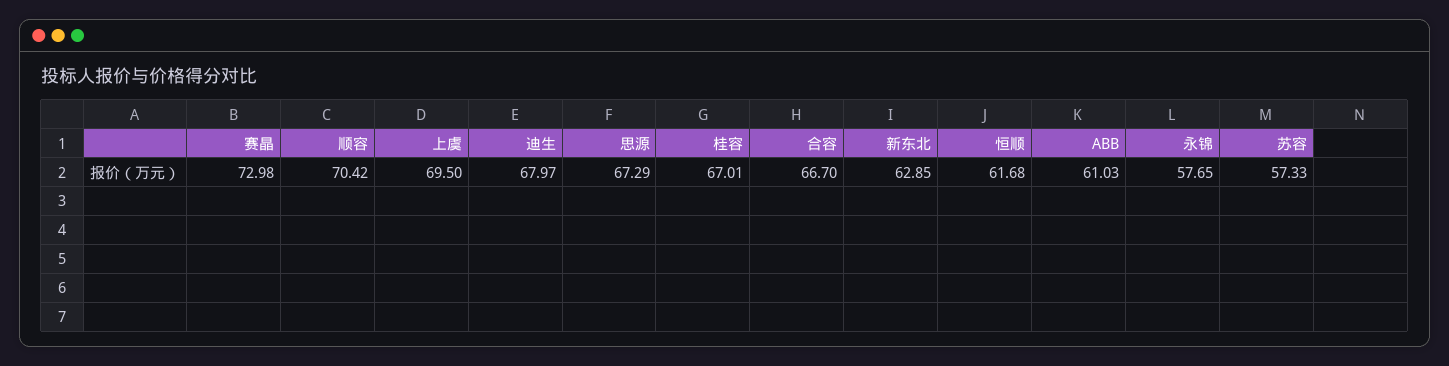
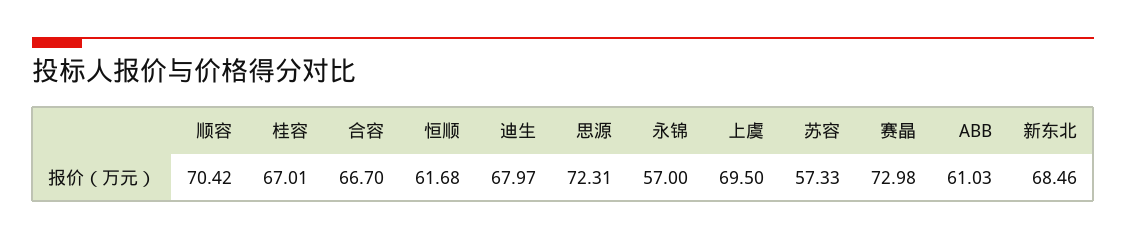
思源: 67.29 -> 72.31
新东北: 62.85 -> 68.46
永锦: 57.65 -> 57

